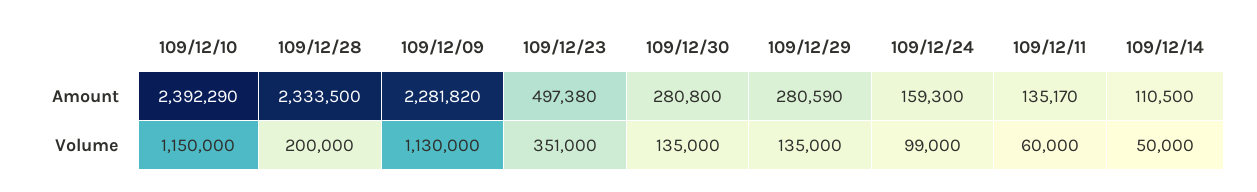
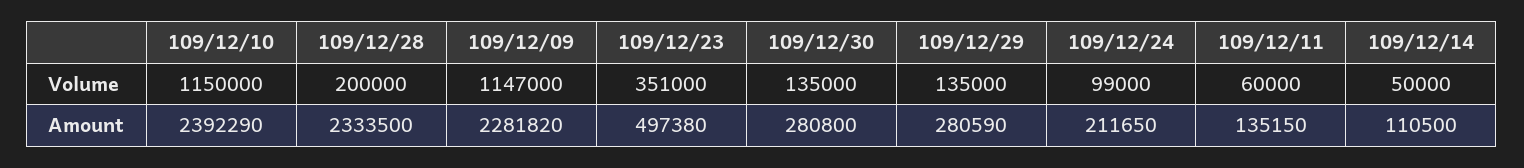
109/12/24, Amount: 159300 -> 211650
109/12/11, Amount: 135170 -> 135150
109/12/09, Volume: 1130000 -> 1147000

